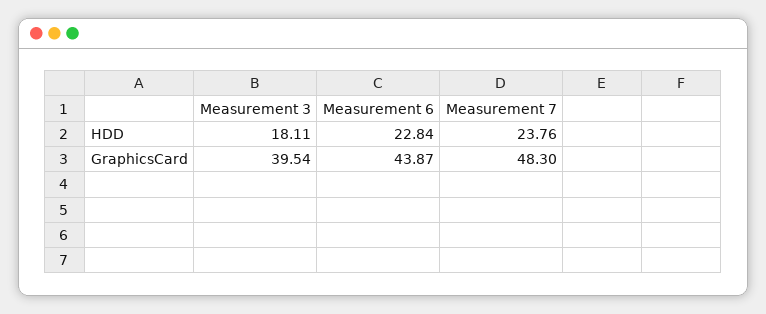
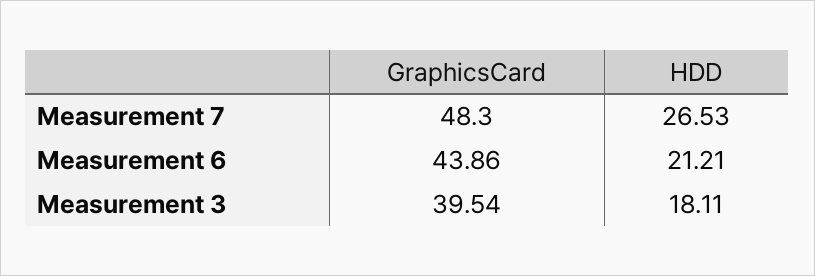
Measurement 6, HDD: 22.84 -> 21.21
Measurement 7, HDD: 23.76 -> 26.53
Measurement 6, GraphicsCard: 43.87 -> 43.86

